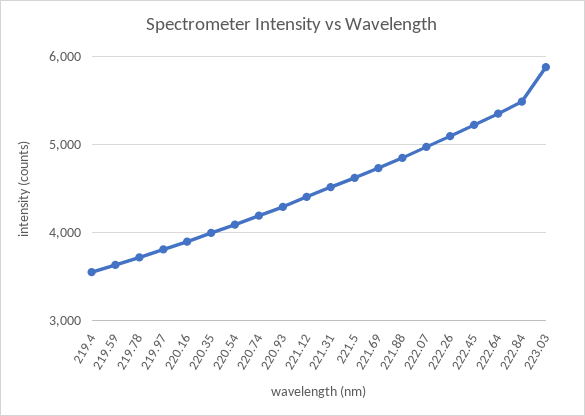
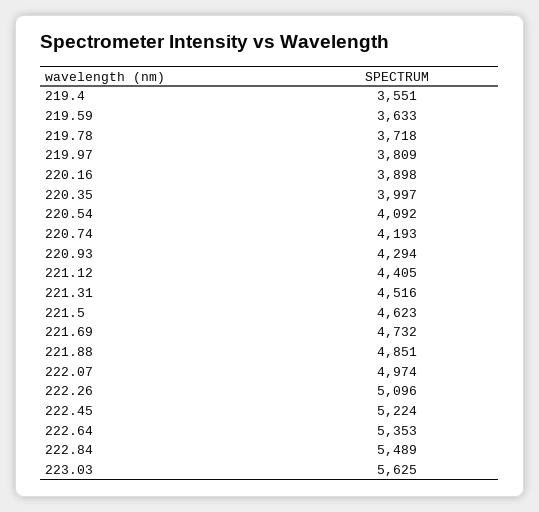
223.03: 5900 -> 5625

